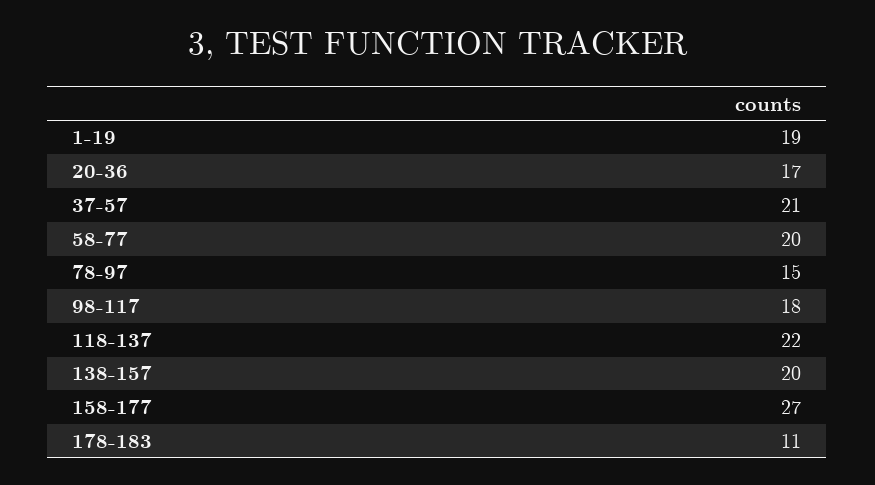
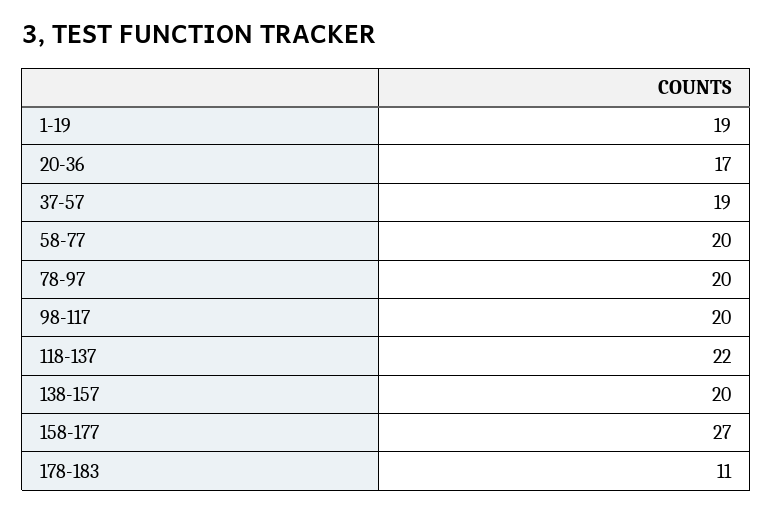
37-57: 21 -> 19
78-97: 15 -> 20
98-117: 18 -> 20

